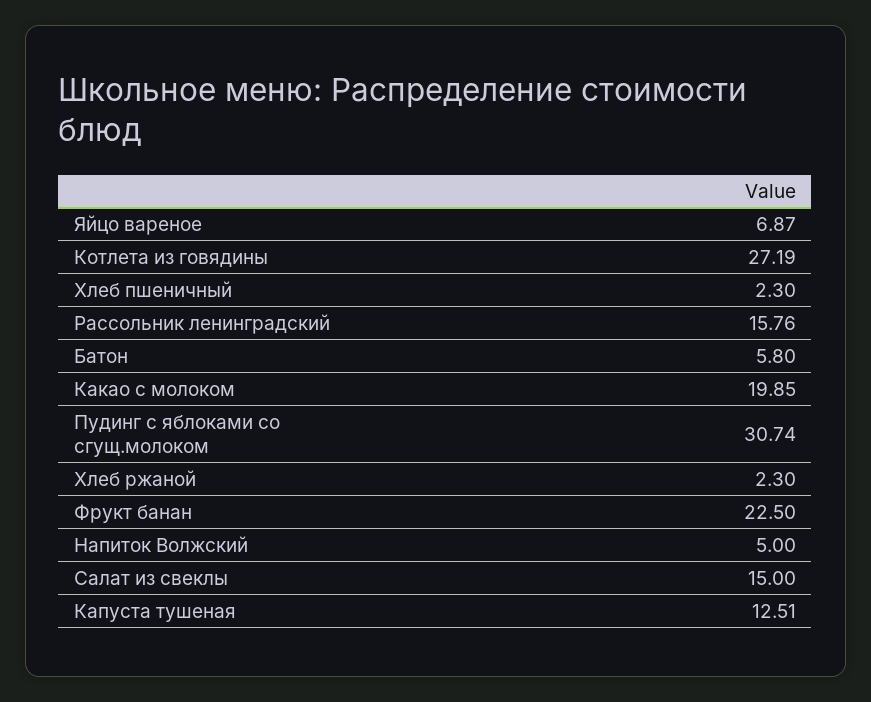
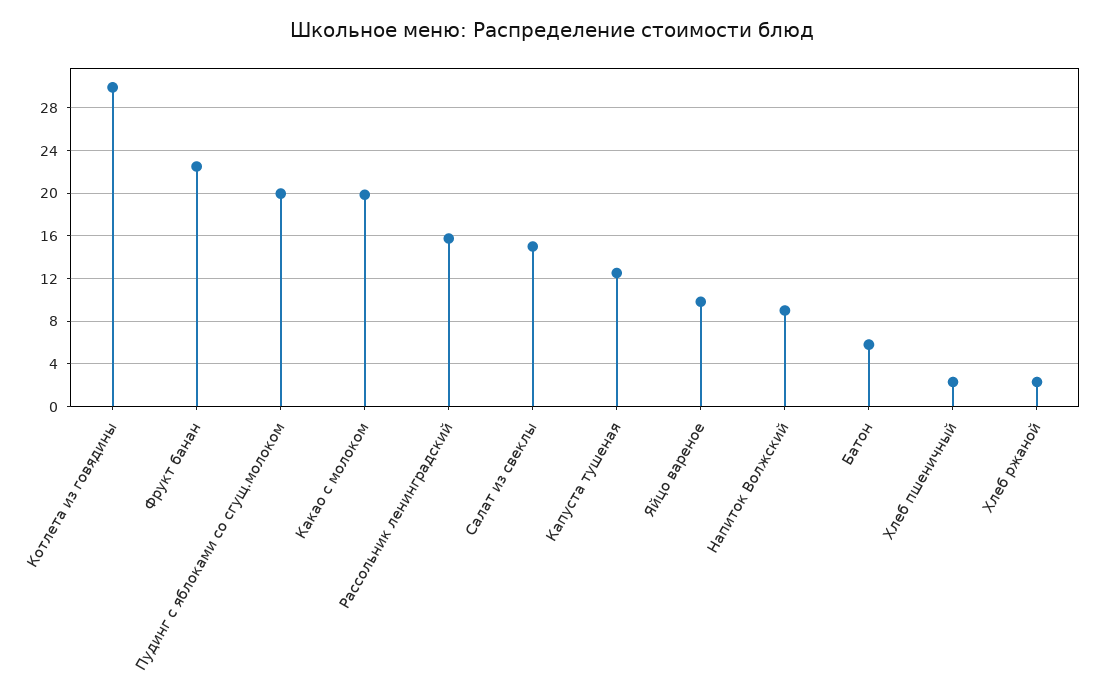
Яйцо вареное: 6.87 -> 10
Котлета из говядины: 27.19 -> 30
Пудинг с яблоками со сгущ.молоком: 30.74 -> 20
Напиток Волжский: 5 -> 9

